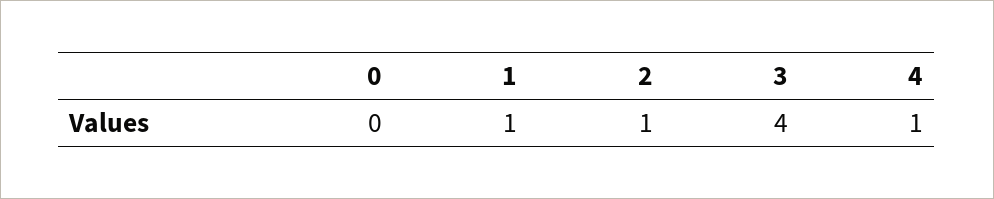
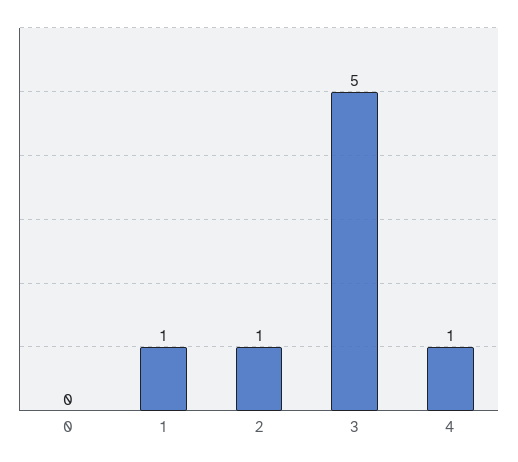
3: 4 -> 5

